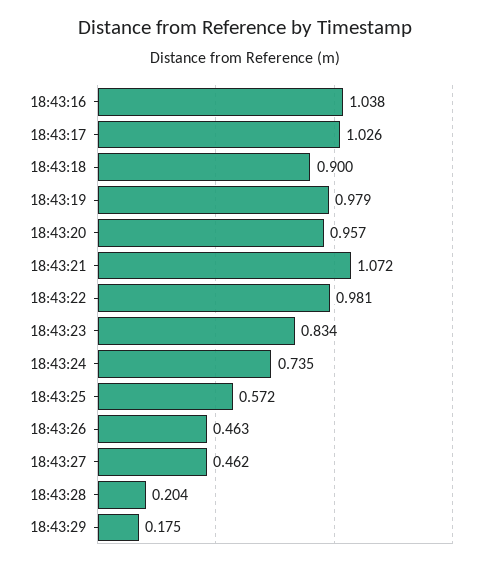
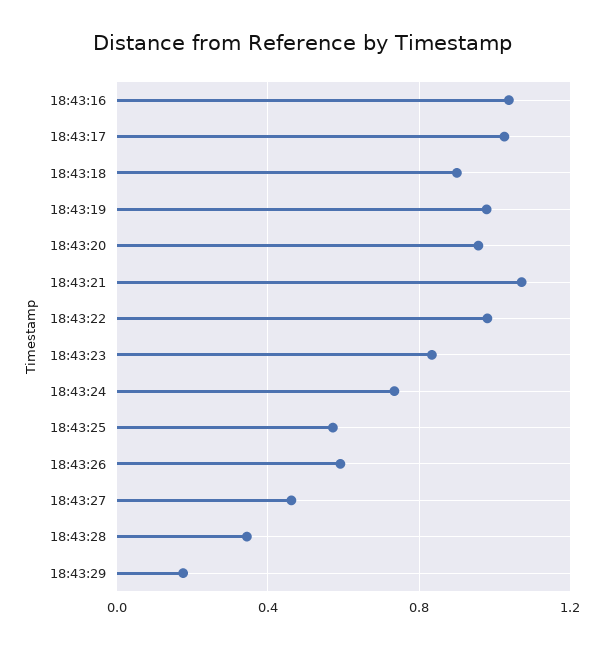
18:43:26: 0.463 -> 0.6
18:43:28: 0.204 -> 0.35

